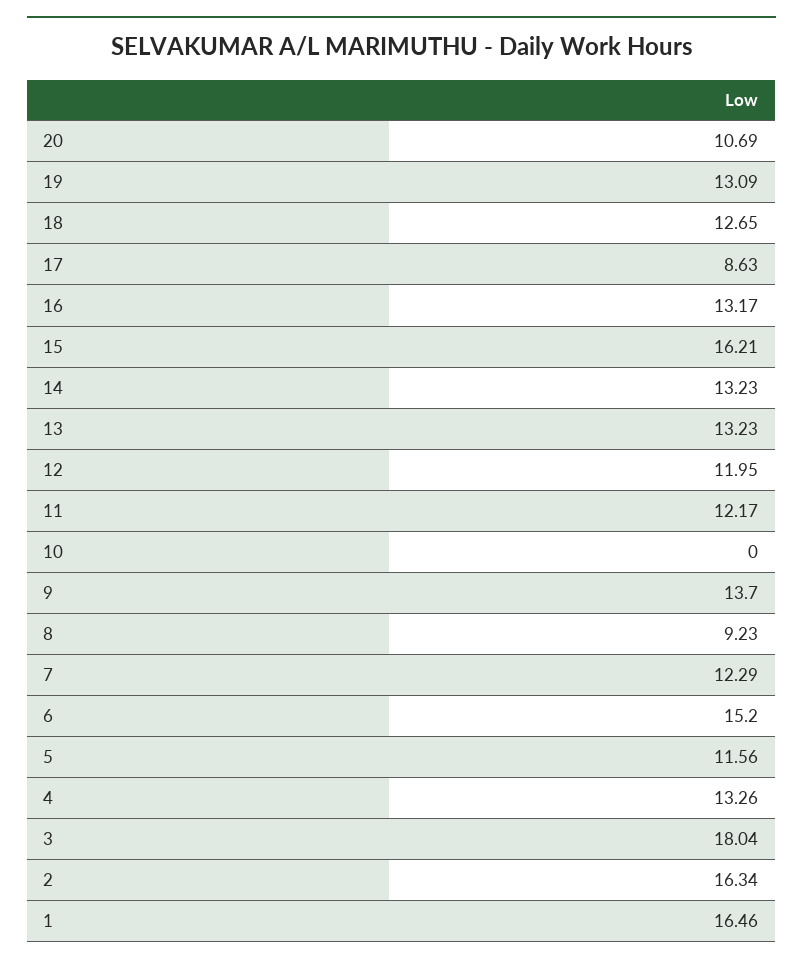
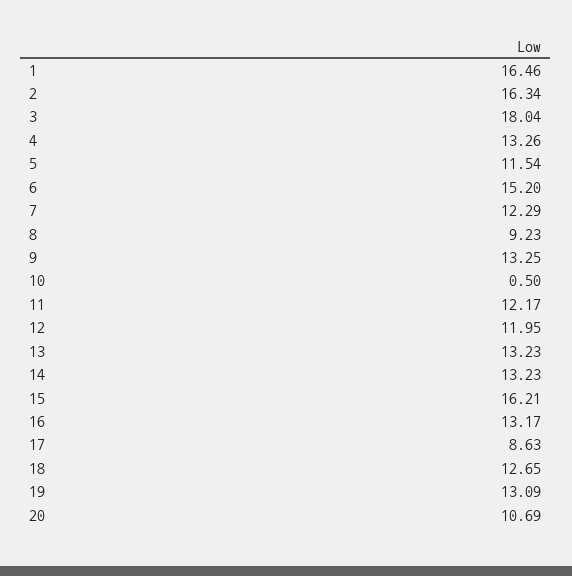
10: 0 -> 0.5
9: 13.7 -> 13.25
5: 11.56 -> 11.54

